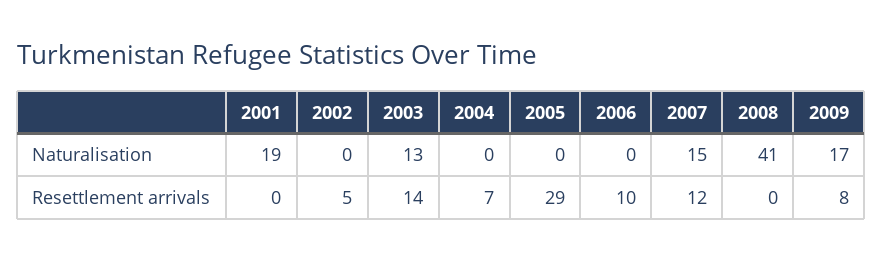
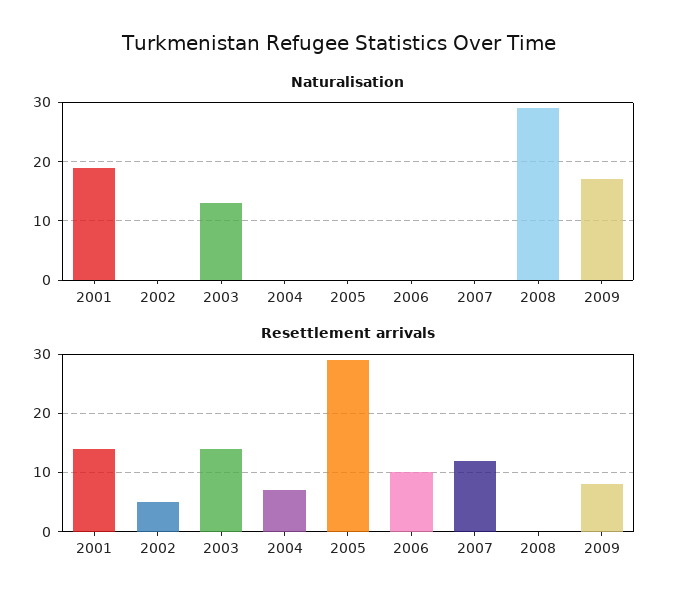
Naturalisation, 2007: 15 -> 0
Naturalisation, 2008: 41 -> 30
Resettlement arrivals, 2001: 0 -> 15

